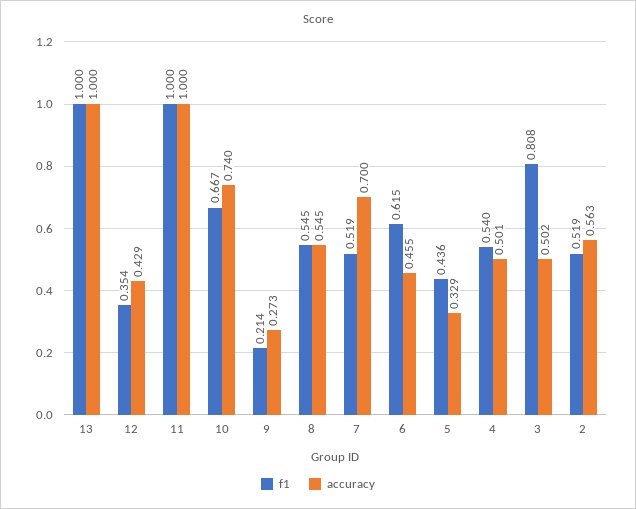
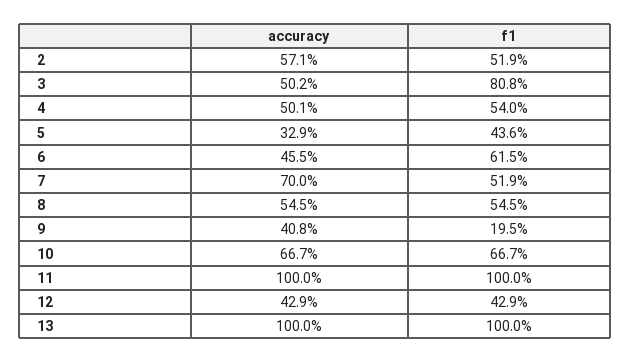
f1, 12: 0.354 -> 0.429
accuracy, 10: 0.74 -> 0.667
f1, 9: 0.214 -> 0.195
accuracy, 9: 0.273 -> 0.408
accuracy, 2: 0.563 -> 0.571

